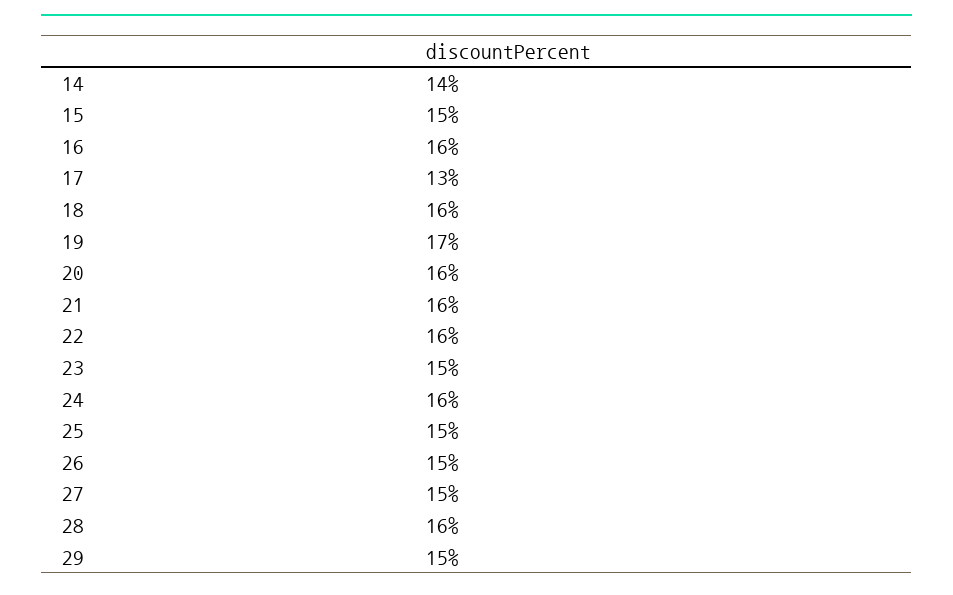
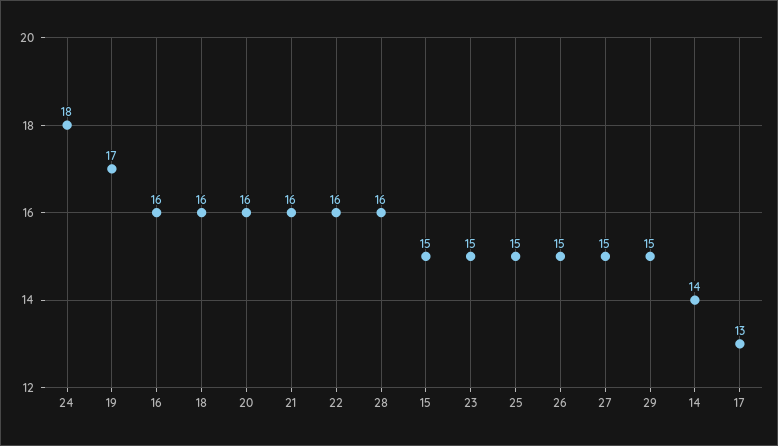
24: 16 -> 18

